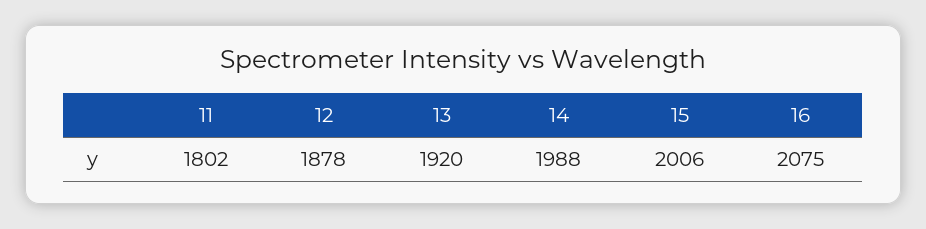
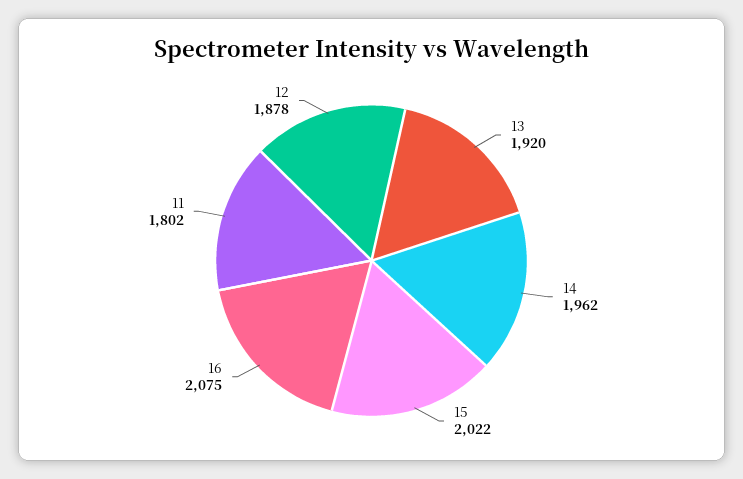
14: 1988 -> 1962
15: 2006 -> 2022

